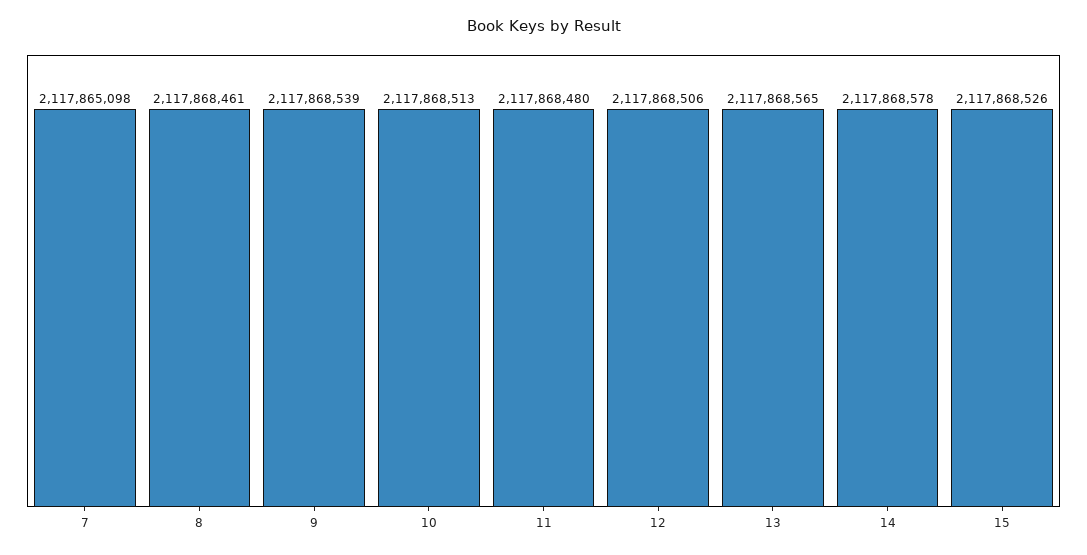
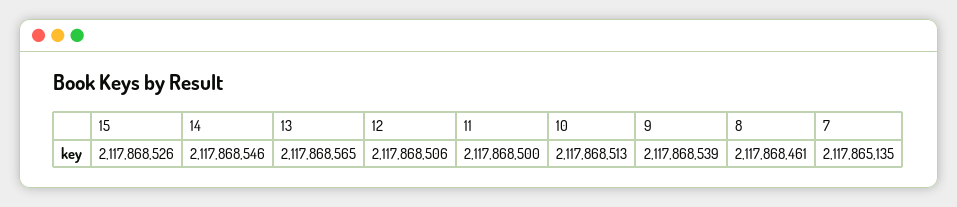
7: 2117865098 -> 2117865135
11: 2117868480 -> 2117868500
14: 2117868578 -> 2117868546

